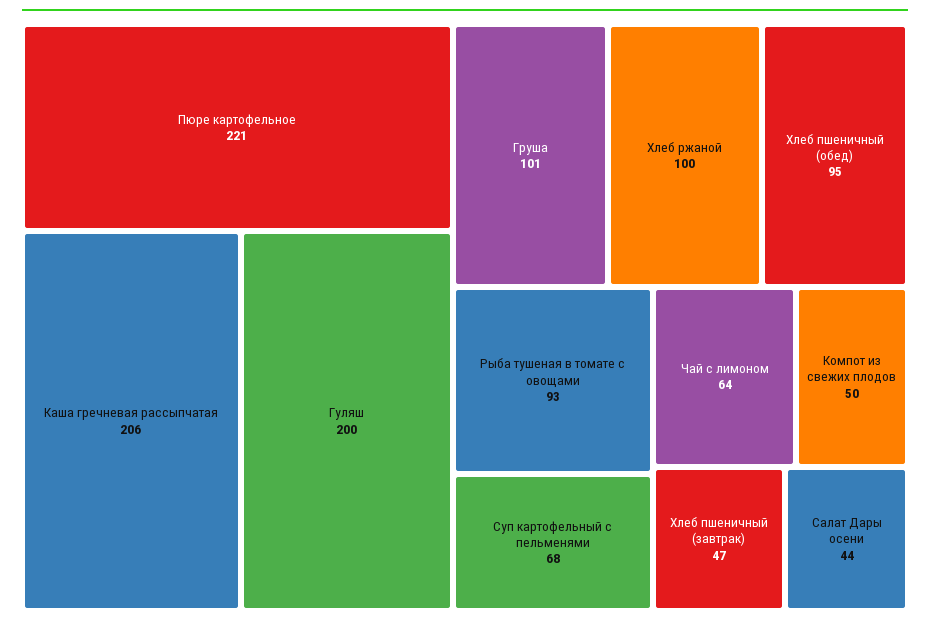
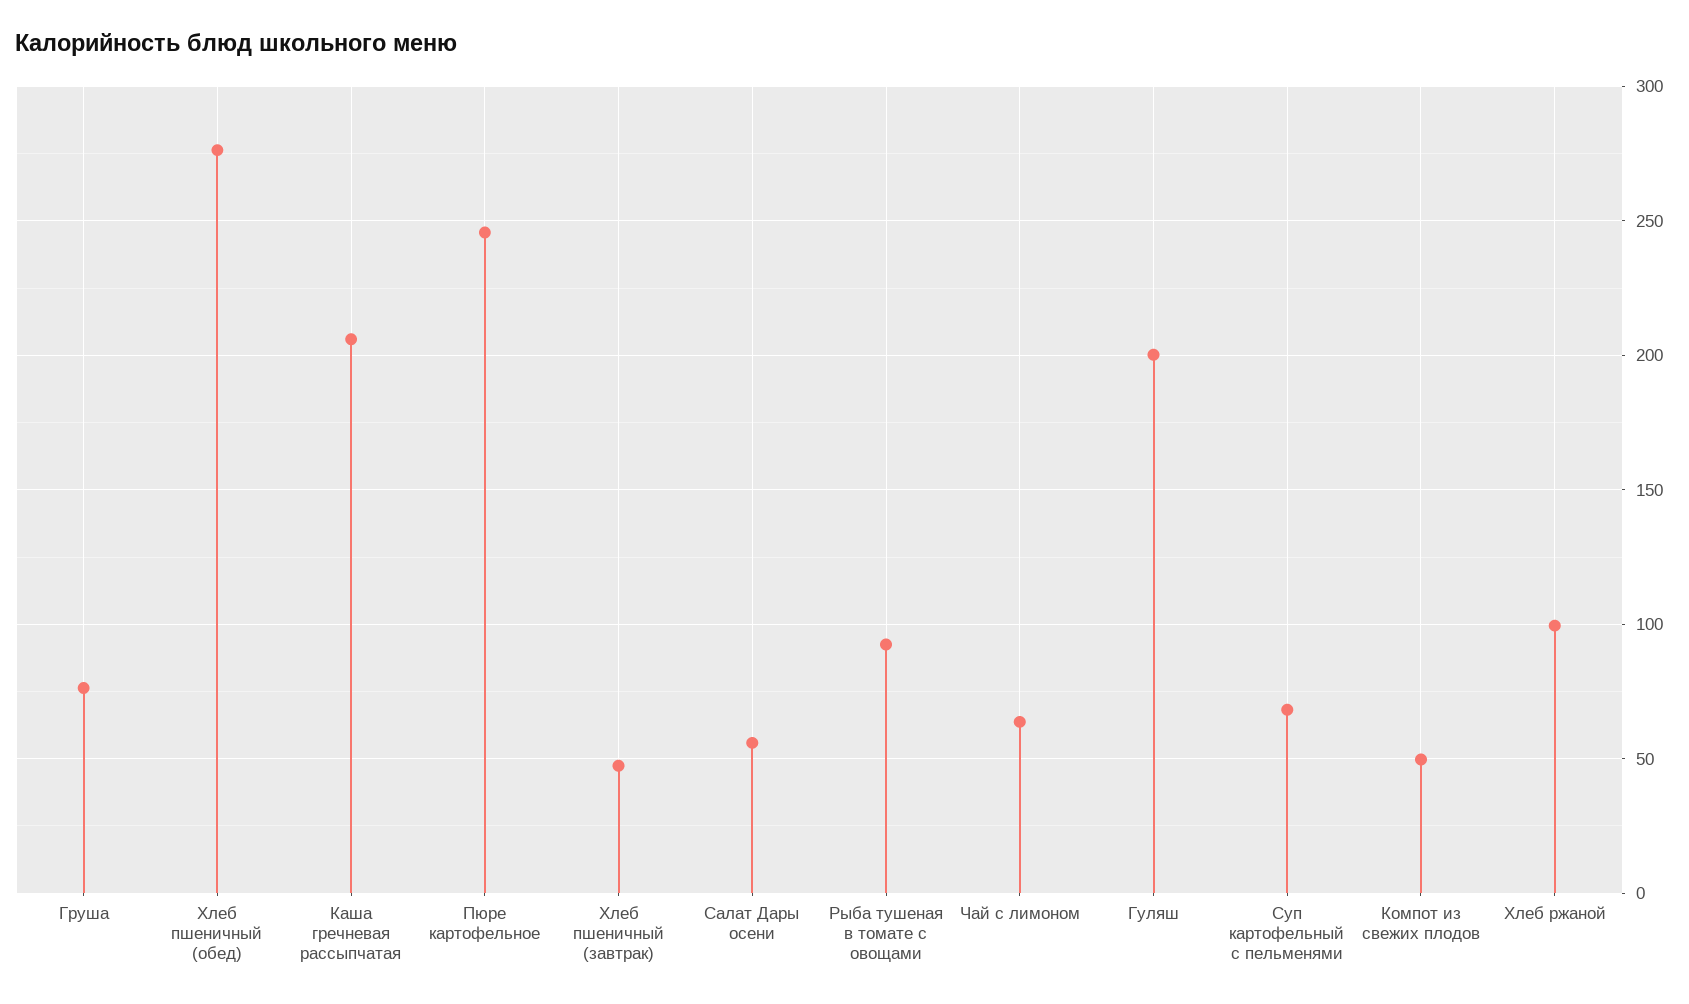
Пюре картофельное: 221 -> 245
Груша: 101 -> 75
Хлеб пшеничный (обед): 95 -> 275
Салат Дары осени: 44 -> 55

